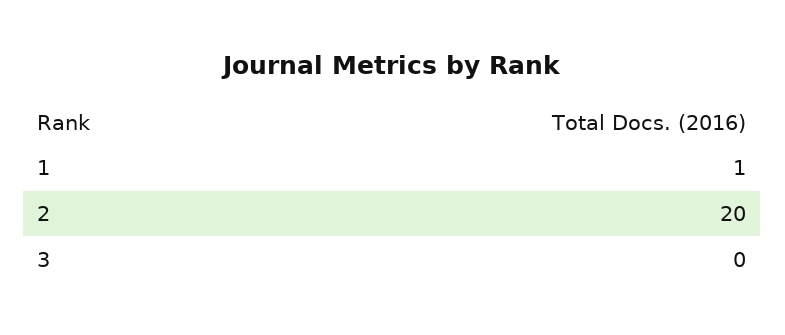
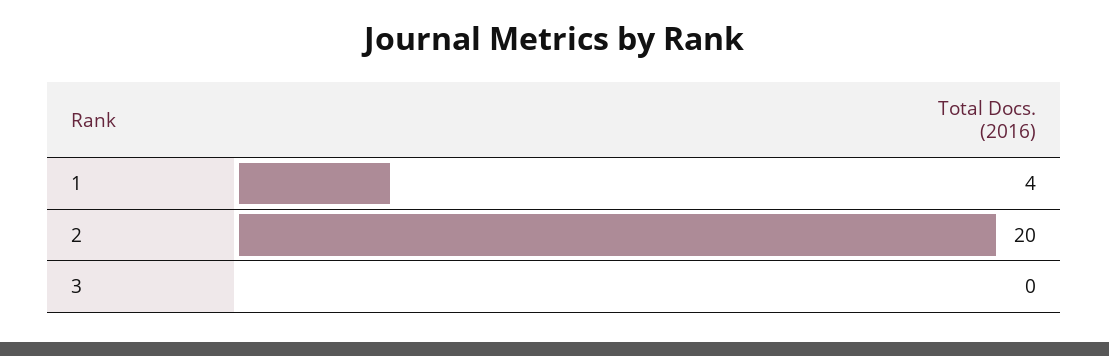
1: 1 -> 4

